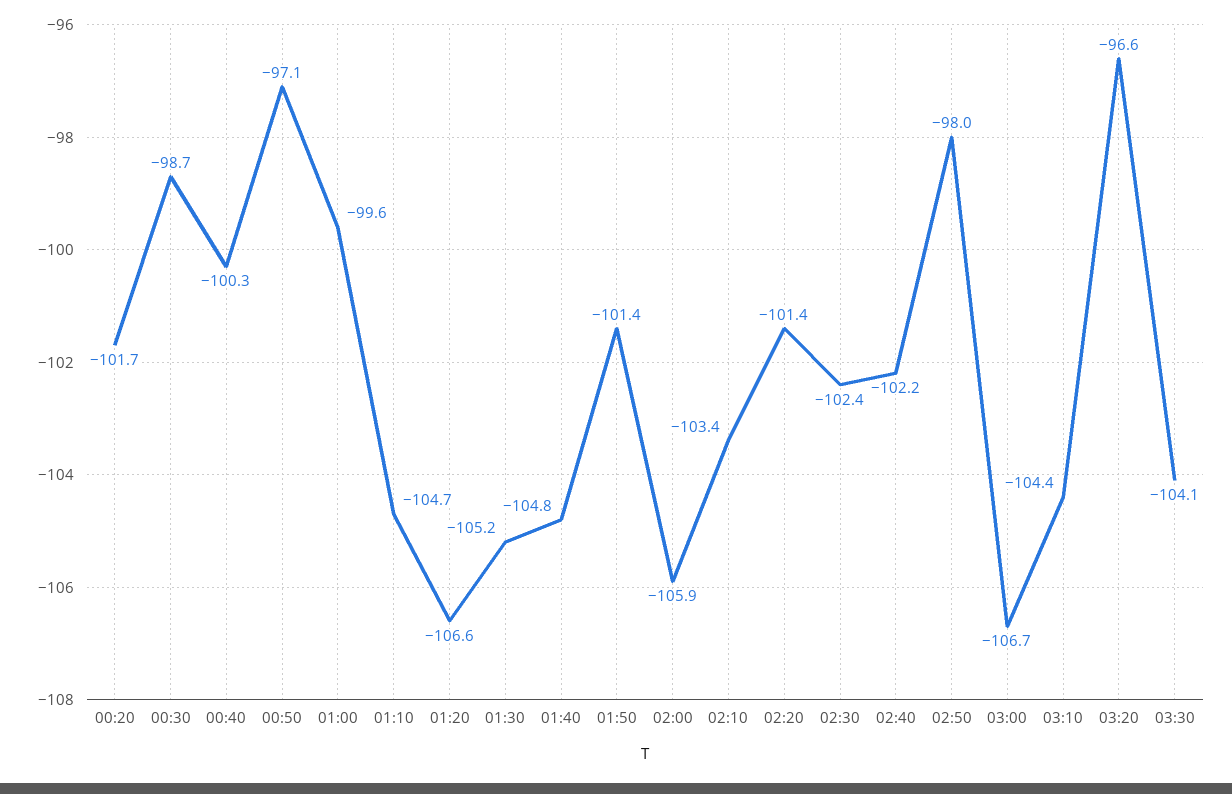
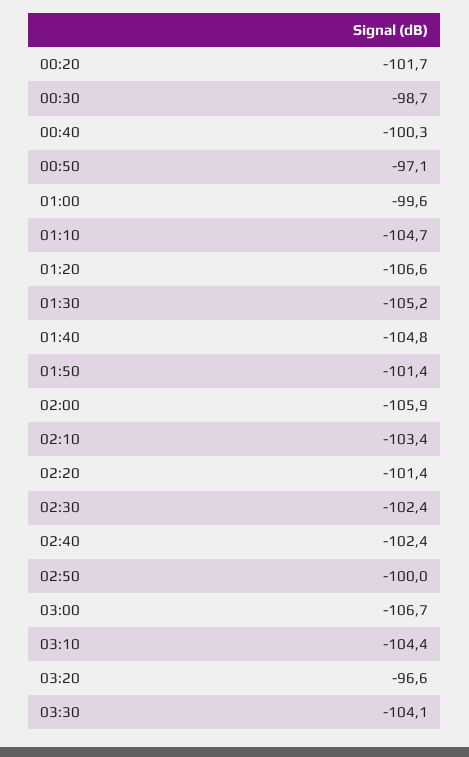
02:40: -102.2 -> -102.4
02:50: -98 -> -100

